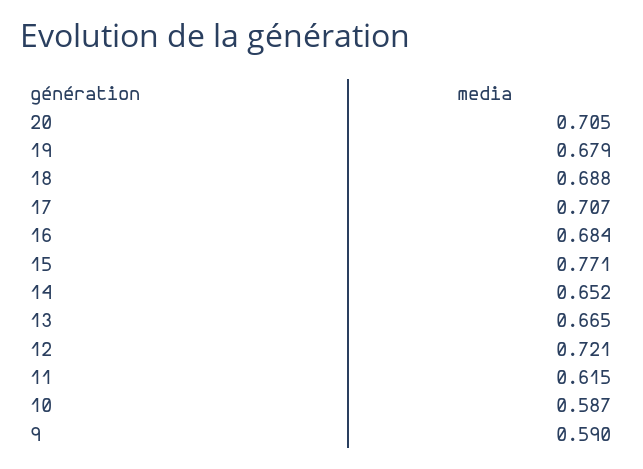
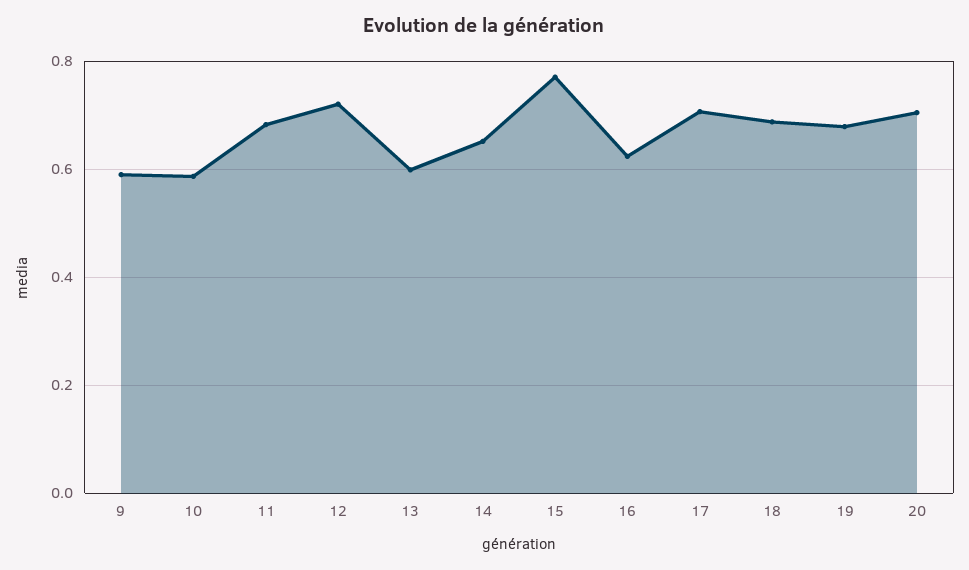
16: 0.684 -> 0.62
13: 0.665 -> 0.6
11: 0.615 -> 0.68

